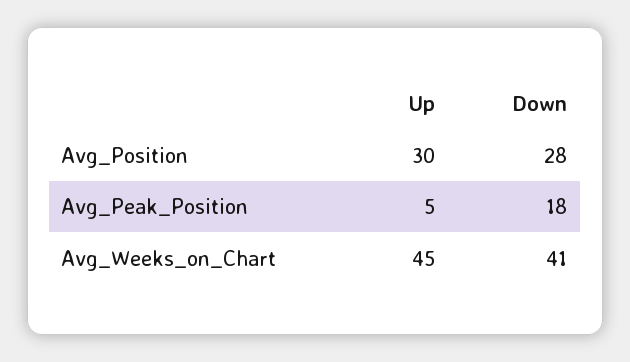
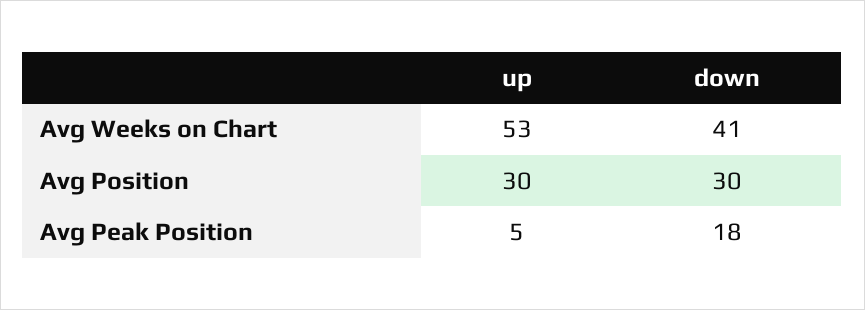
Down, Avg_Position: 28 -> 30
Up, Avg_Weeks_on_Chart: 45 -> 53

